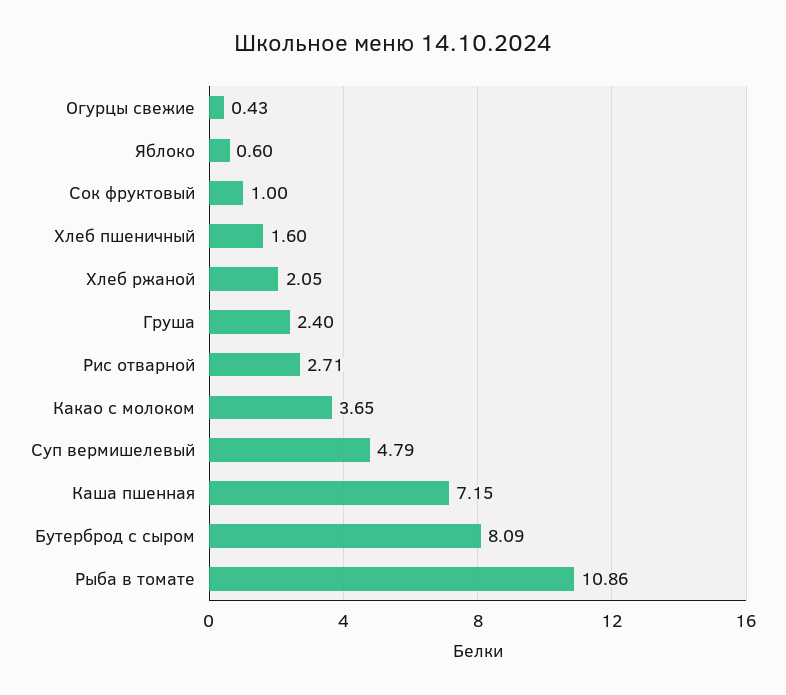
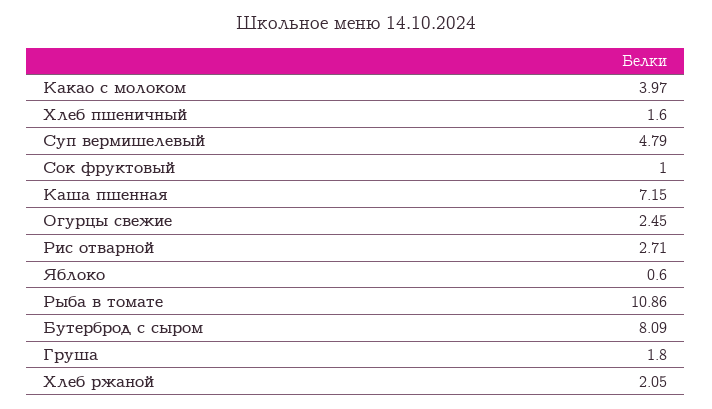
Огурцы свежие: 0.43 -> 2.45
Груша: 2.4 -> 1.8
Какао с молоком: 3.65 -> 3.97

